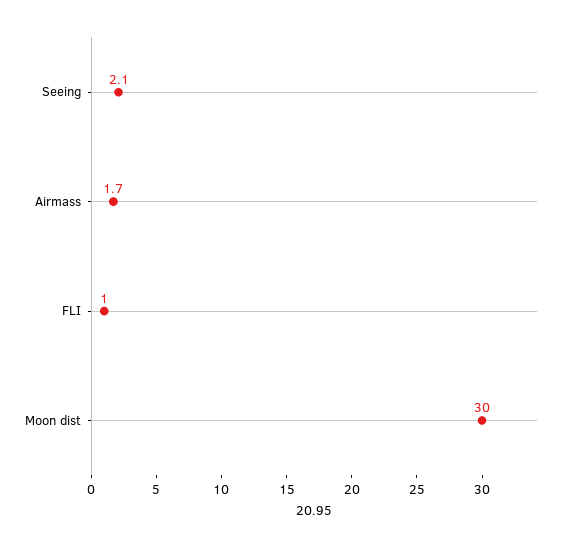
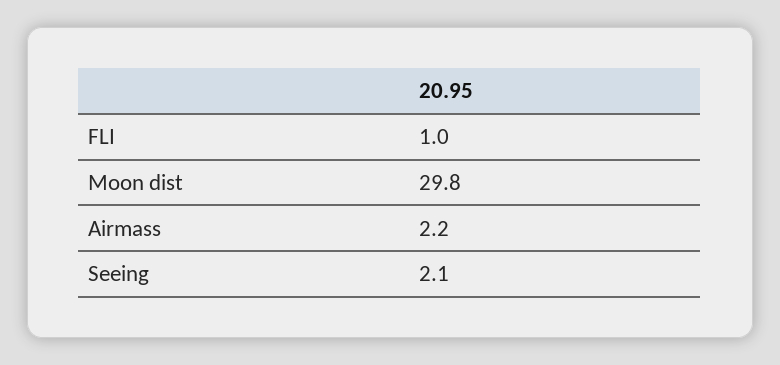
Airmass: 1.7 -> 2.2
Moon dist: 30 -> 29.8

